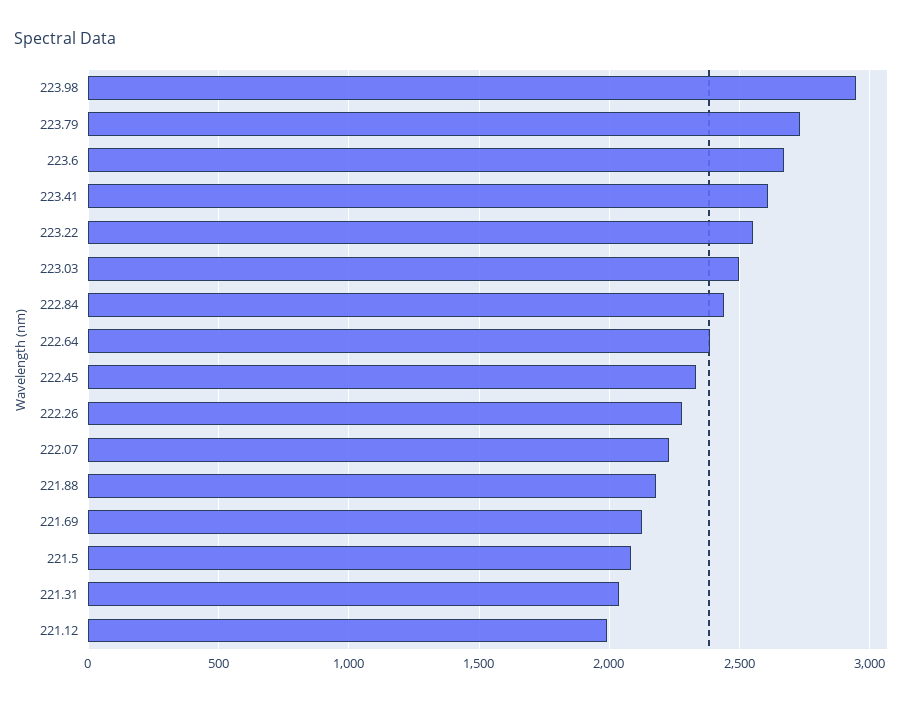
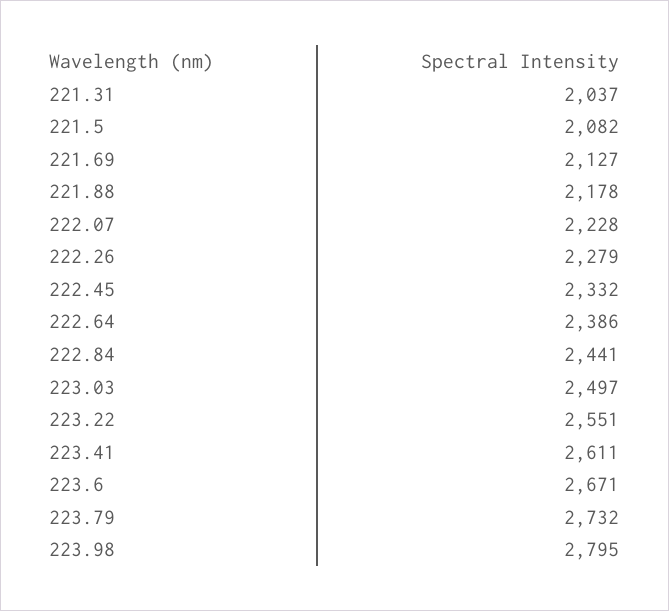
223.98: 2950 -> 2795
221.12: 2000 -> none

